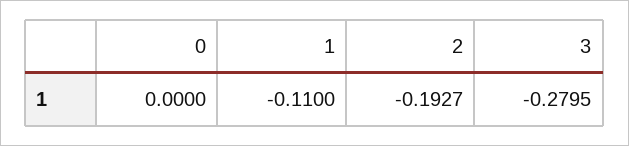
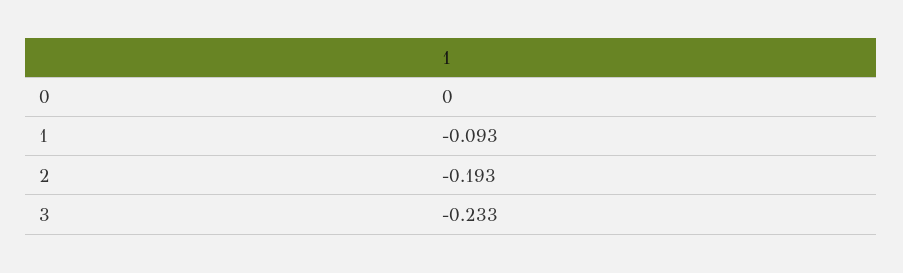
1: -0.11 -> -0.093
3: -0.2795 -> -0.233

